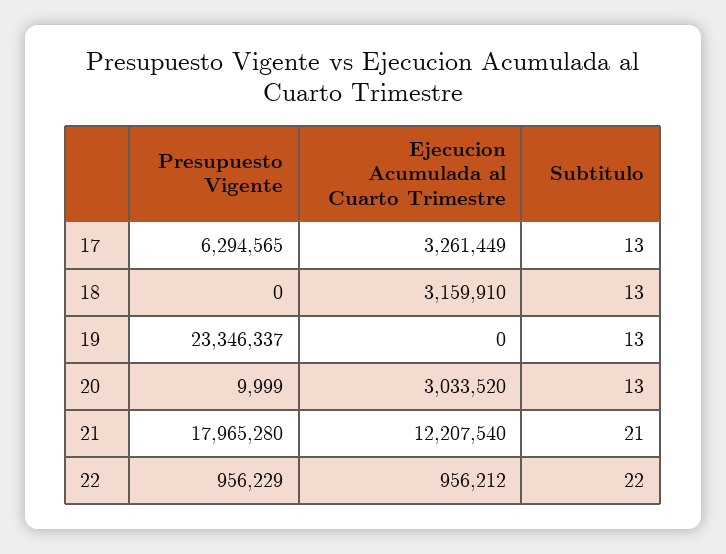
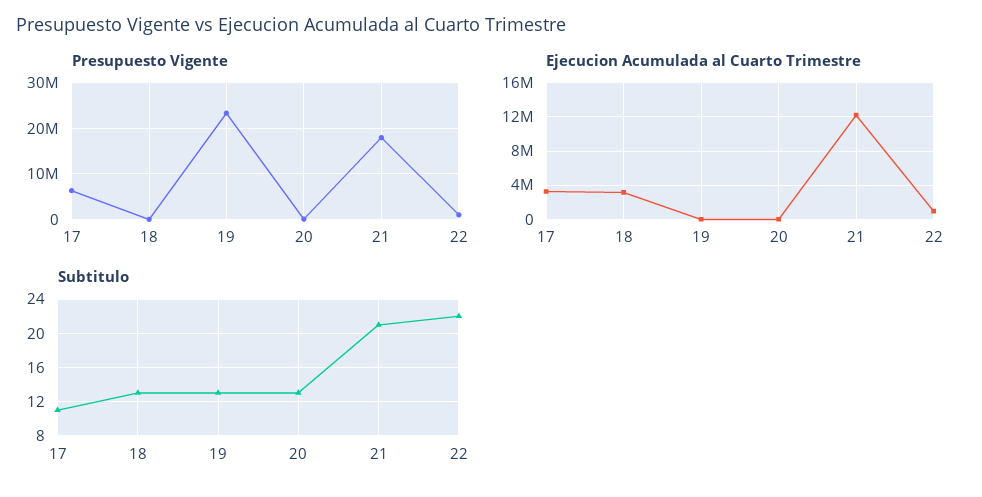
Subtitulo, 17: 13 -> 11
Ejecucion Acumulada al Cuarto Trimestre, 20: 3033520 -> 0

